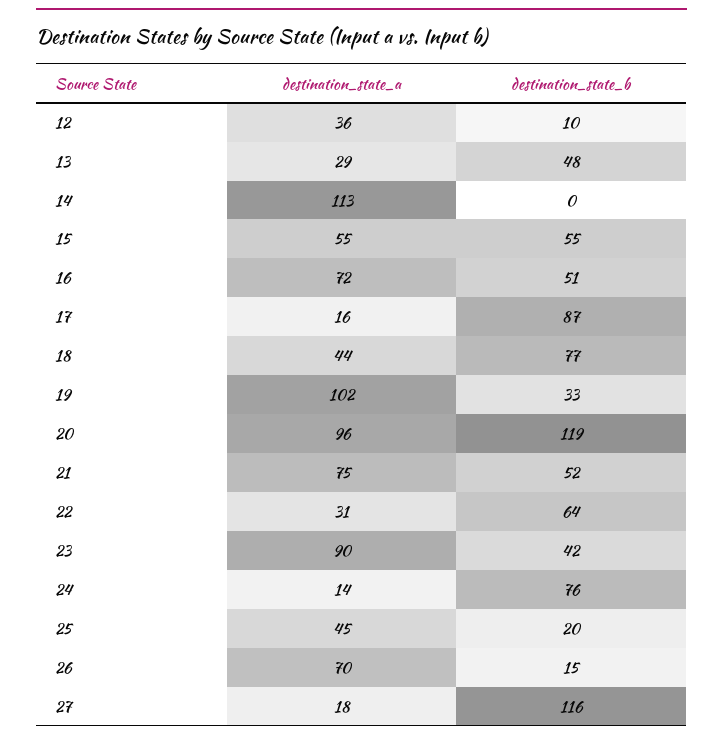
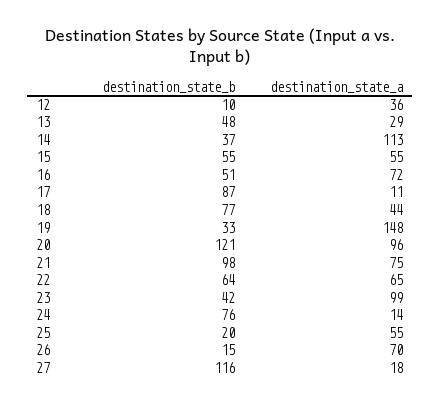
destination_state_b, 14: 0 -> 37
destination_state_a, 17: 16 -> 11
destination_state_a, 19: 102 -> 148
destination_state_b, 20: 119 -> 121
destination_state_b, 21: 52 -> 98
destination_state_a, 22: 31 -> 65
destination_state_a, 23: 90 -> 99
destination_state_a, 25: 45 -> 55

